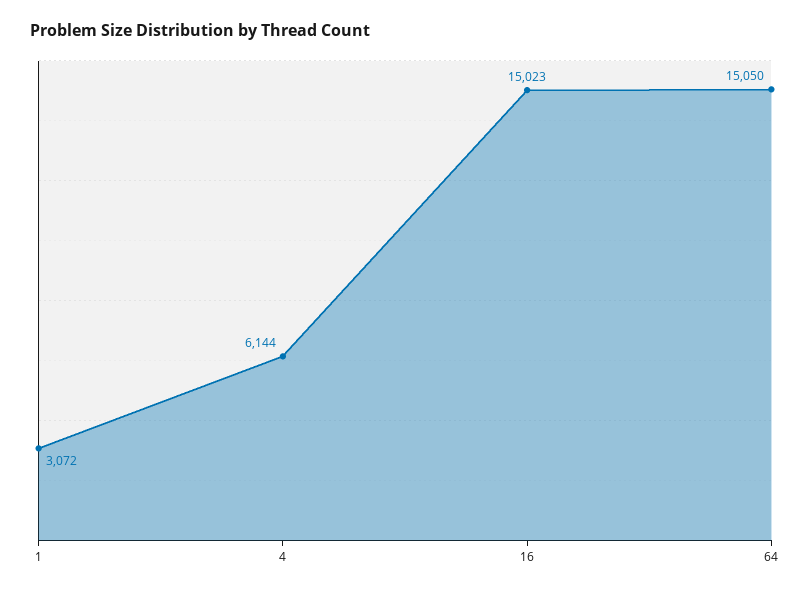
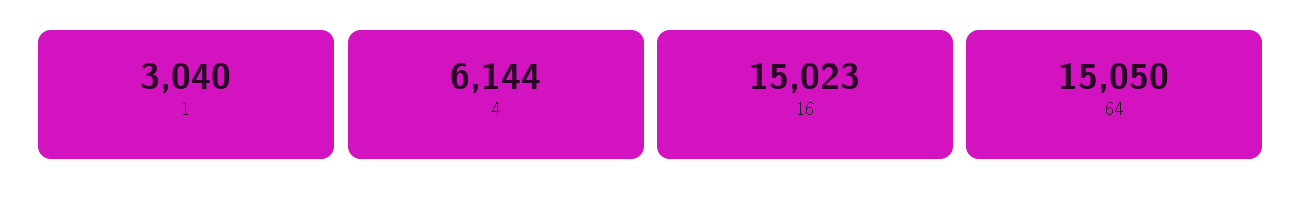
1: 3072 -> 3040

